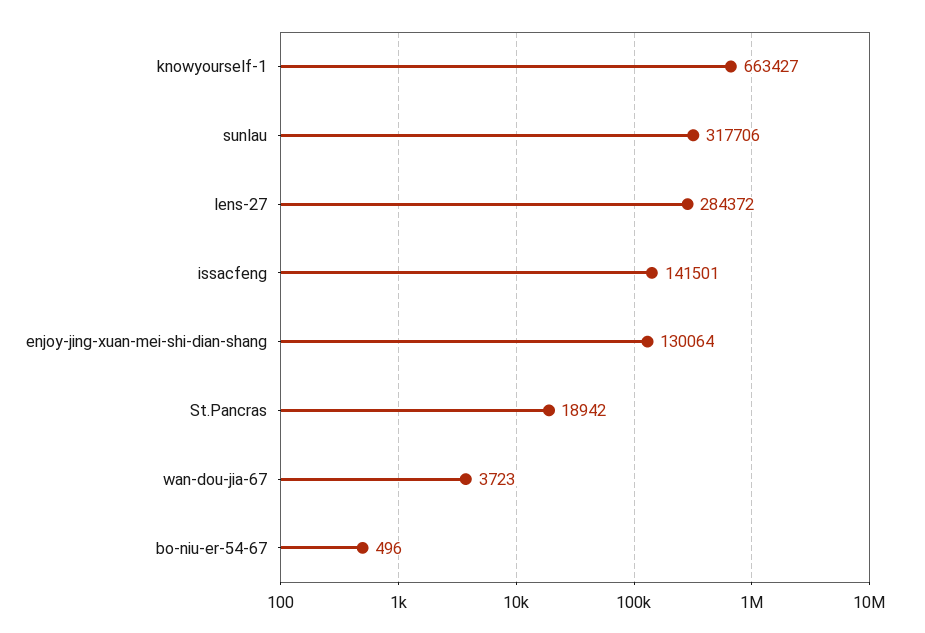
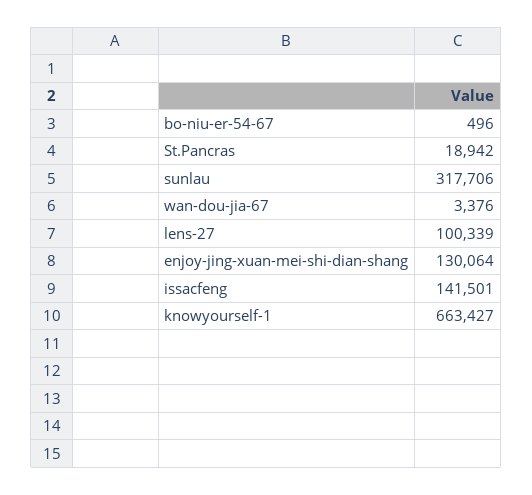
lens-27: 284372 -> 100339
wan-dou-jia-67: 3723 -> 3376

